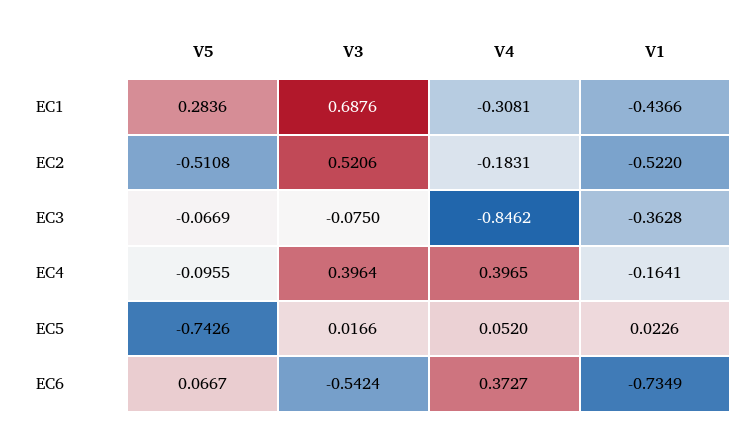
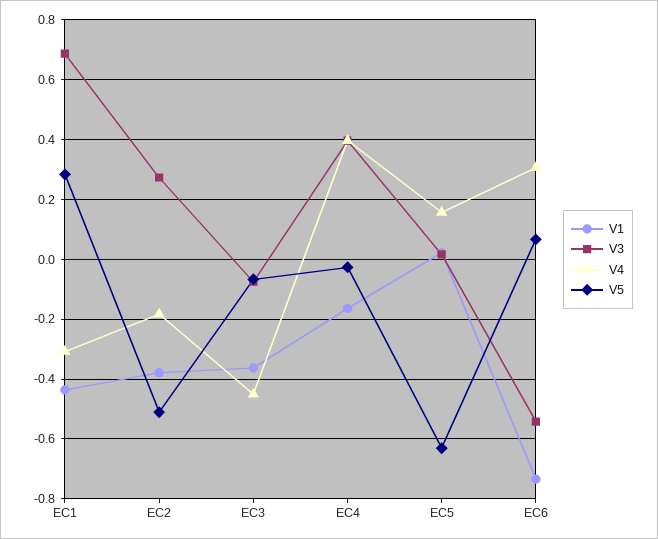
V3, EC2: 0.5206 -> 0.275
V1, EC2: -0.522 -> -0.375
V4, EC3: -0.8462 -> -0.45
V5, EC4: -0.0955 -> -0.025
V5, EC5: -0.7426 -> -0.625
V4, EC5: 0.052 -> 0.15
V4, EC6: 0.3727 -> 0.3

